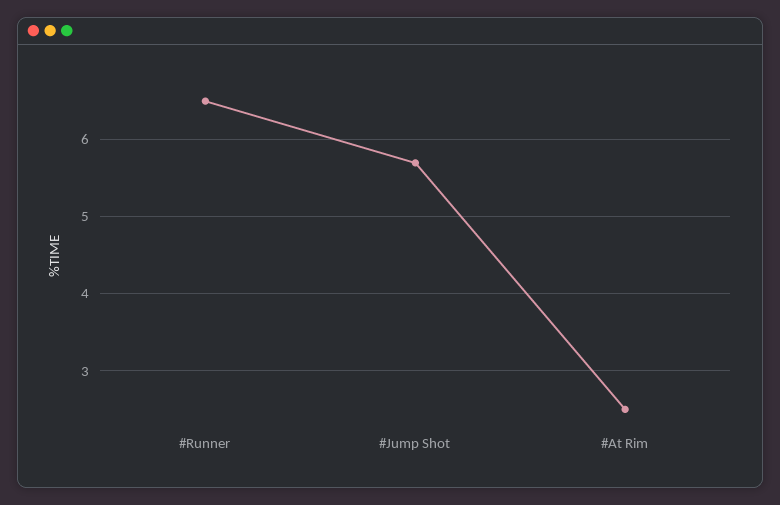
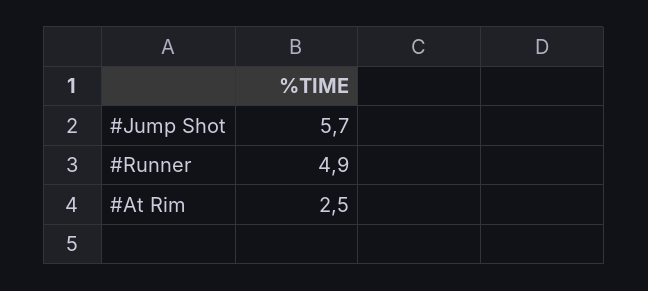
#Runner: 6.5 -> 4.9

